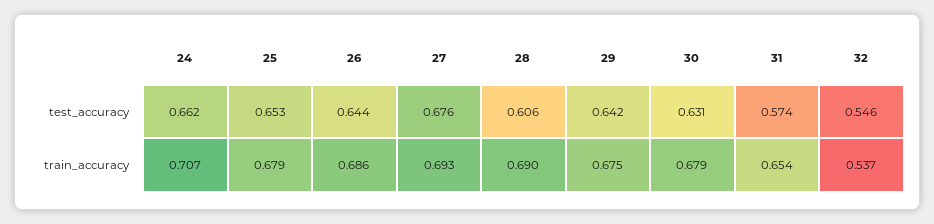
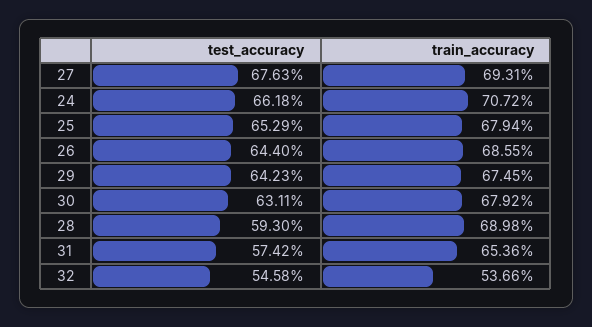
28, test_accuracy: 0.606 -> 0.593

